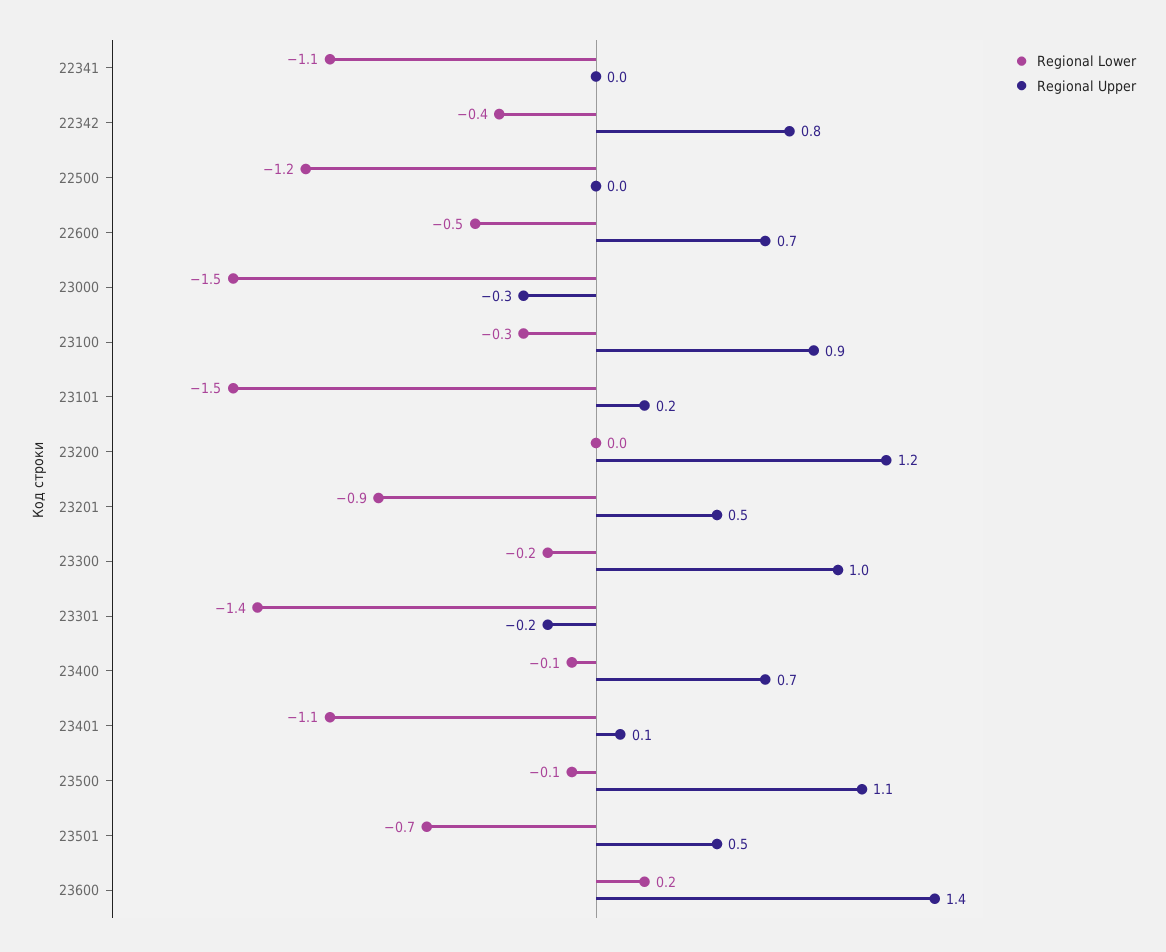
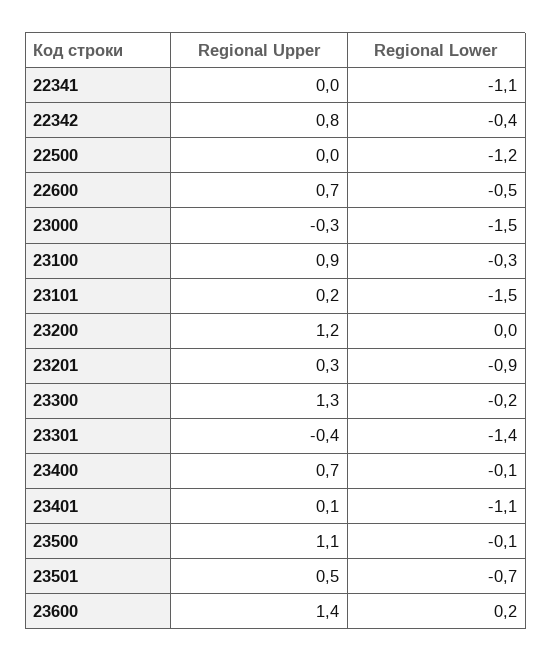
Regional Upper, 23201: 0.5 -> 0.3
Regional Upper, 23300: 1 -> 1.3
Regional Upper, 23301: -0.2 -> -0.4

